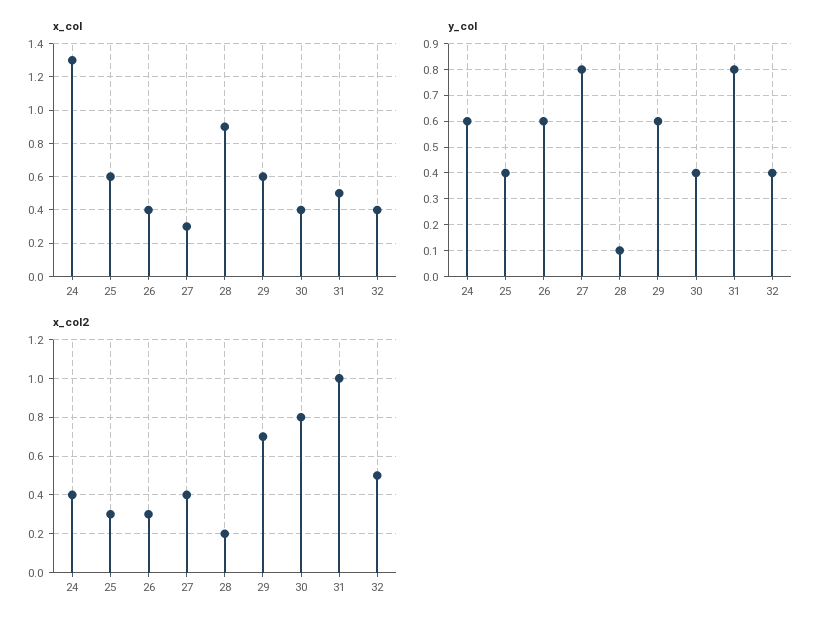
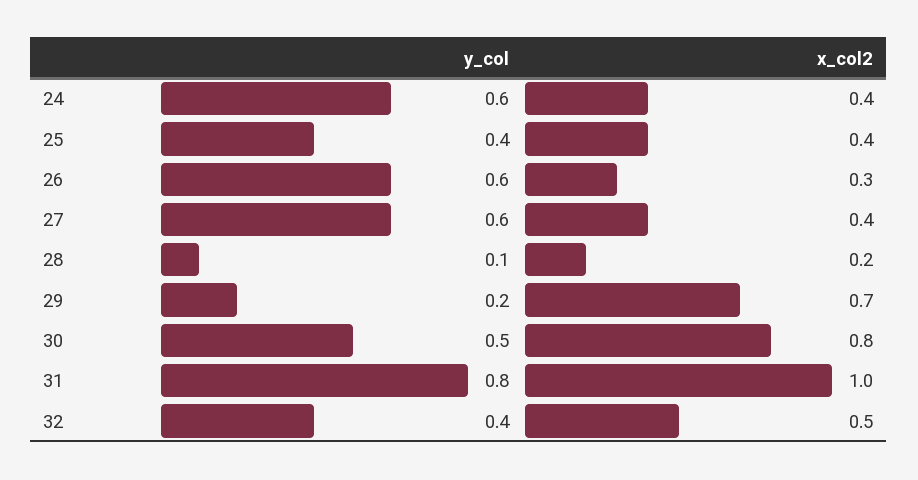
x_col, 24: 1.3 -> none
x_col, 25: 0.6 -> none
x_col, 26: 0.4 -> none
x_col, 27: 0.3 -> none
x_col, 28: 0.9 -> none
x_col, 29: 0.6 -> none
x_col, 30: 0.4 -> none
x_col, 31: 0.5 -> none
x_col, 32: 0.4 -> none
y_col, 27: 0.8 -> 0.6
y_col, 29: 0.6 -> 0.2
y_col, 30: 0.4 -> 0.5
x_col2, 25: 0.3 -> 0.4

